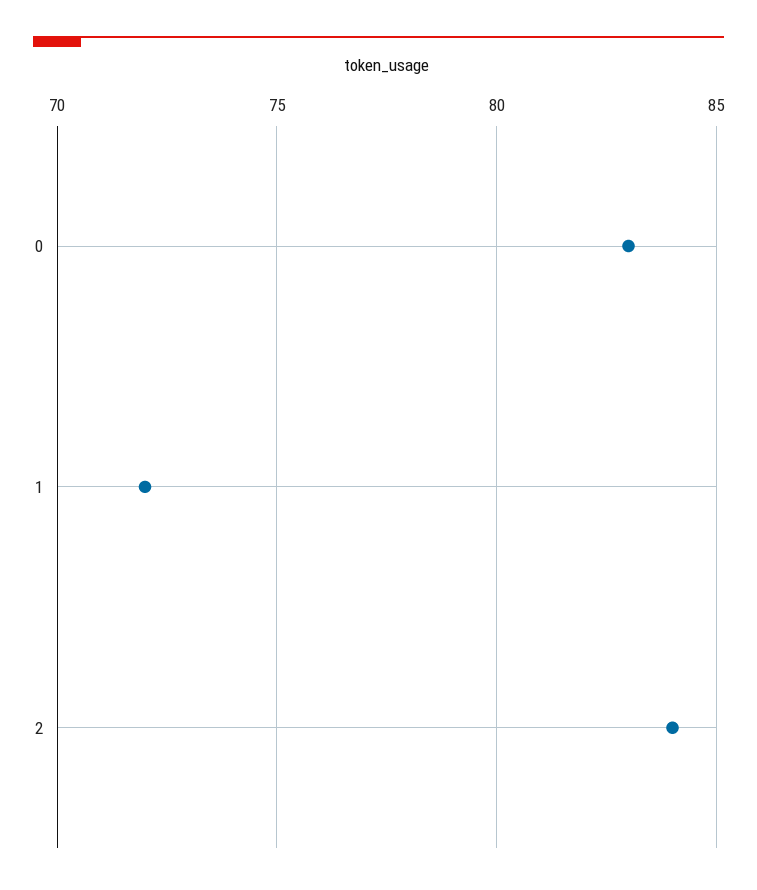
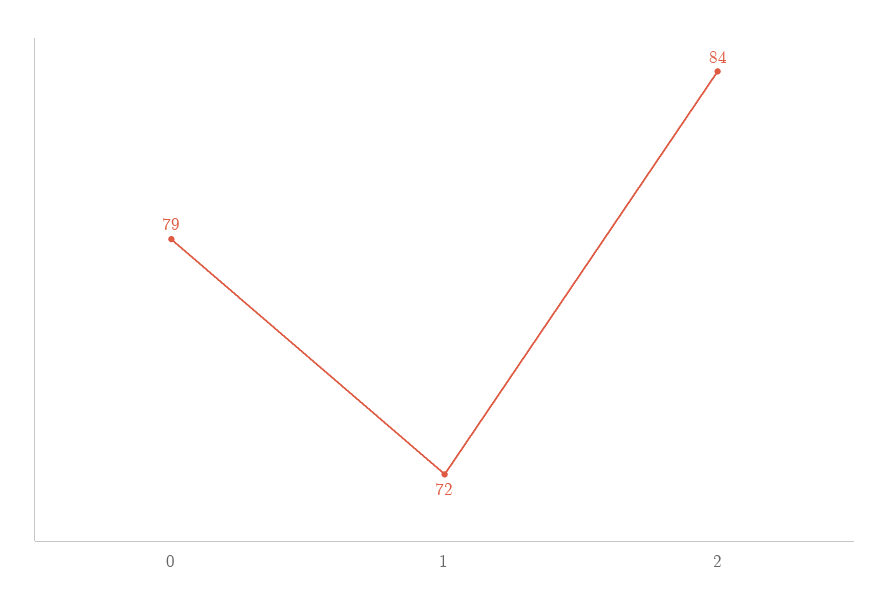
0: 83 -> 79

